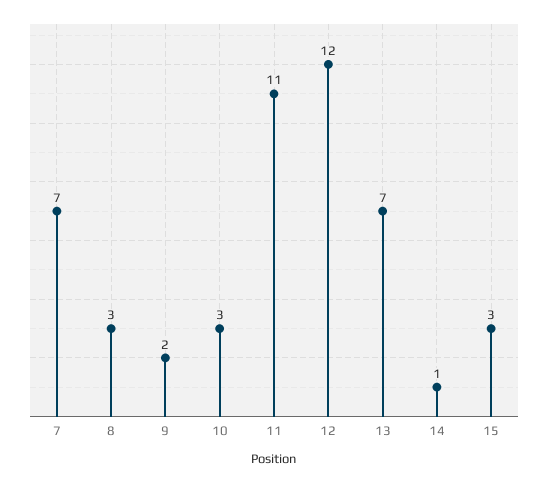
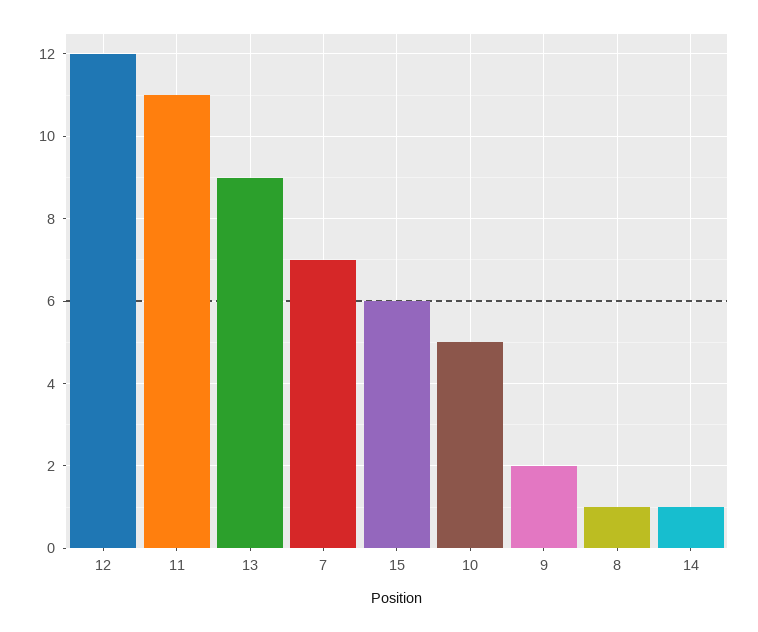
8: 3 -> 1
10: 3 -> 5
13: 7 -> 9
15: 3 -> 6

